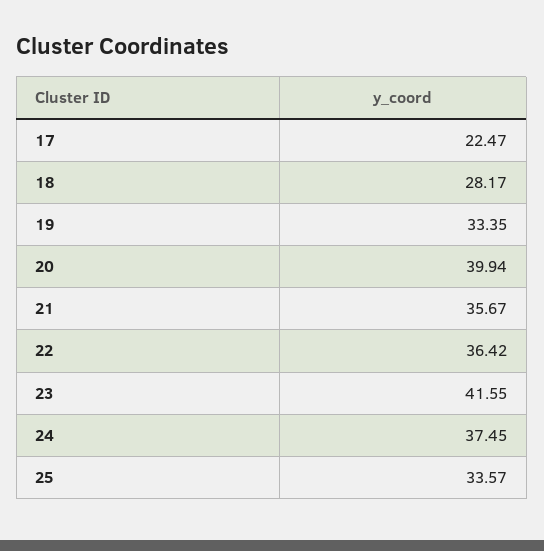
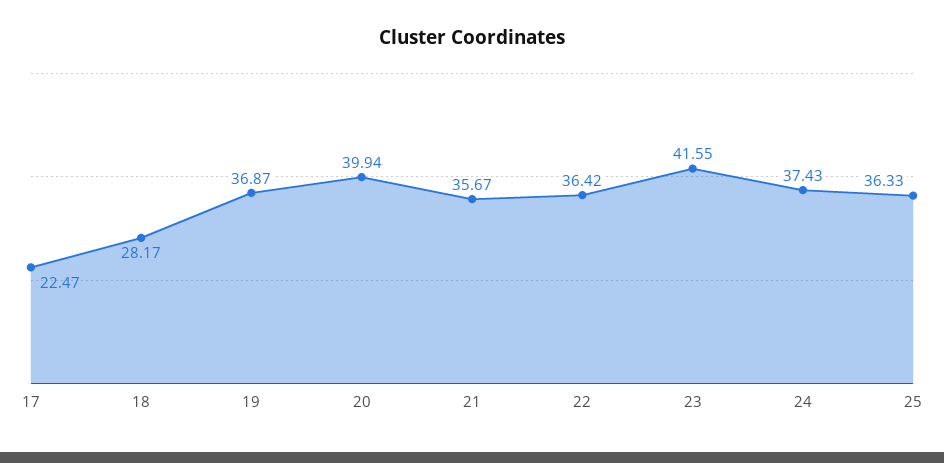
19: 33.35 -> 36.87
24: 37.45 -> 37.43
25: 33.57 -> 36.33

